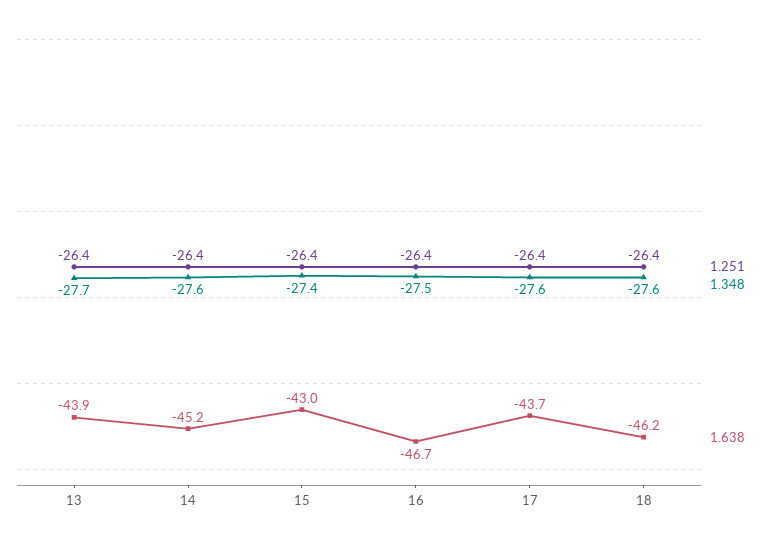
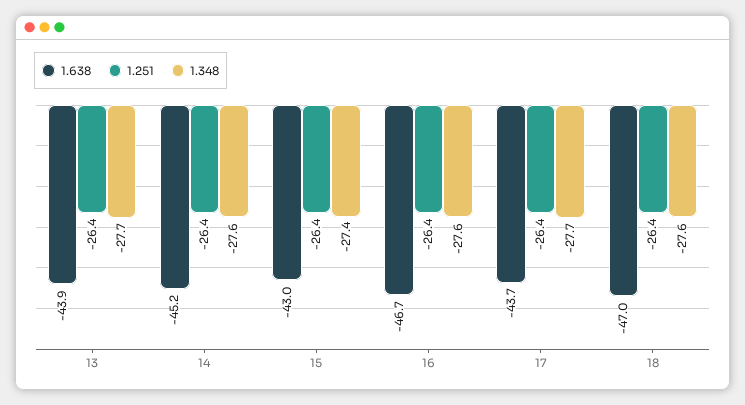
1.348, 16: -27.5 -> -27.6
1.348, 17: -27.6 -> -27.7
1.638, 18: -46.2 -> -47

